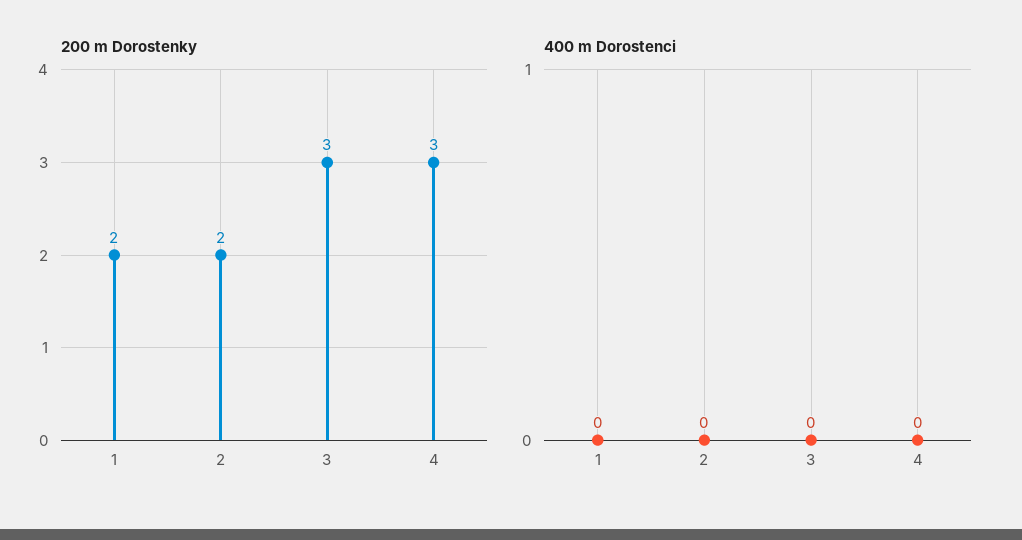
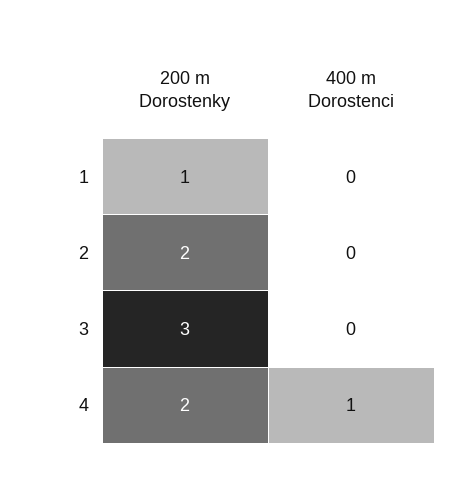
200 m Dorostenky, 1: 2 -> 1
200 m Dorostenky, 4: 3 -> 2
400 m Dorostenci, 4: 0 -> 1

